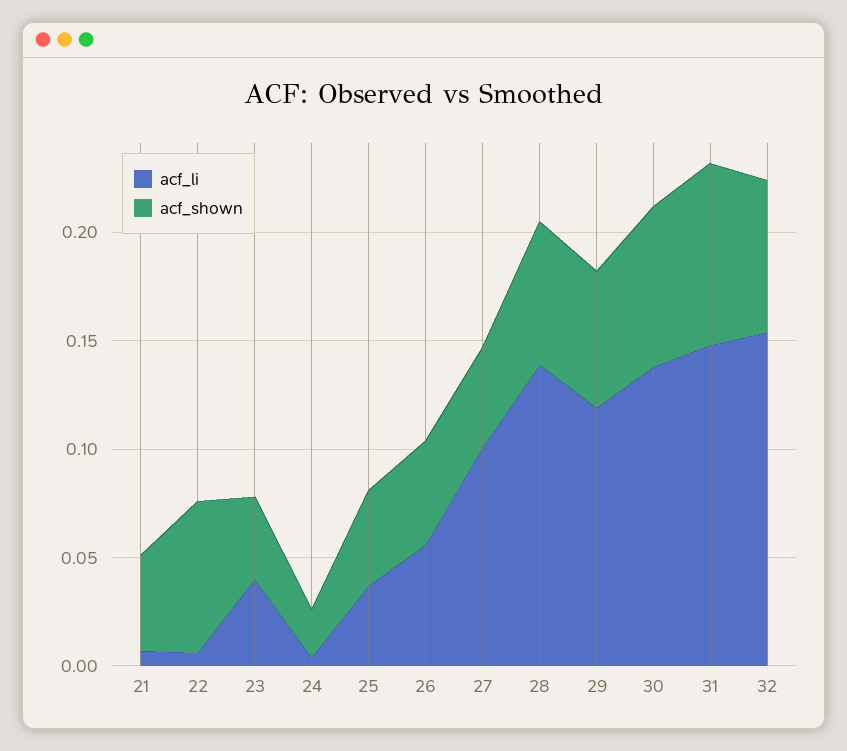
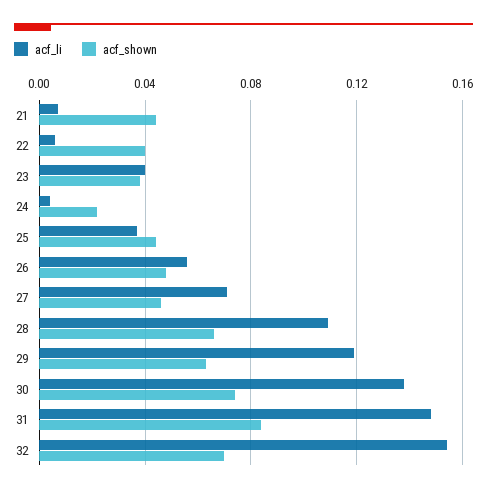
acf_shown, 22: 0.07 -> 0.04
acf_li, 27: 0.1 -> 0.07
acf_li, 28: 0.14 -> 0.11

